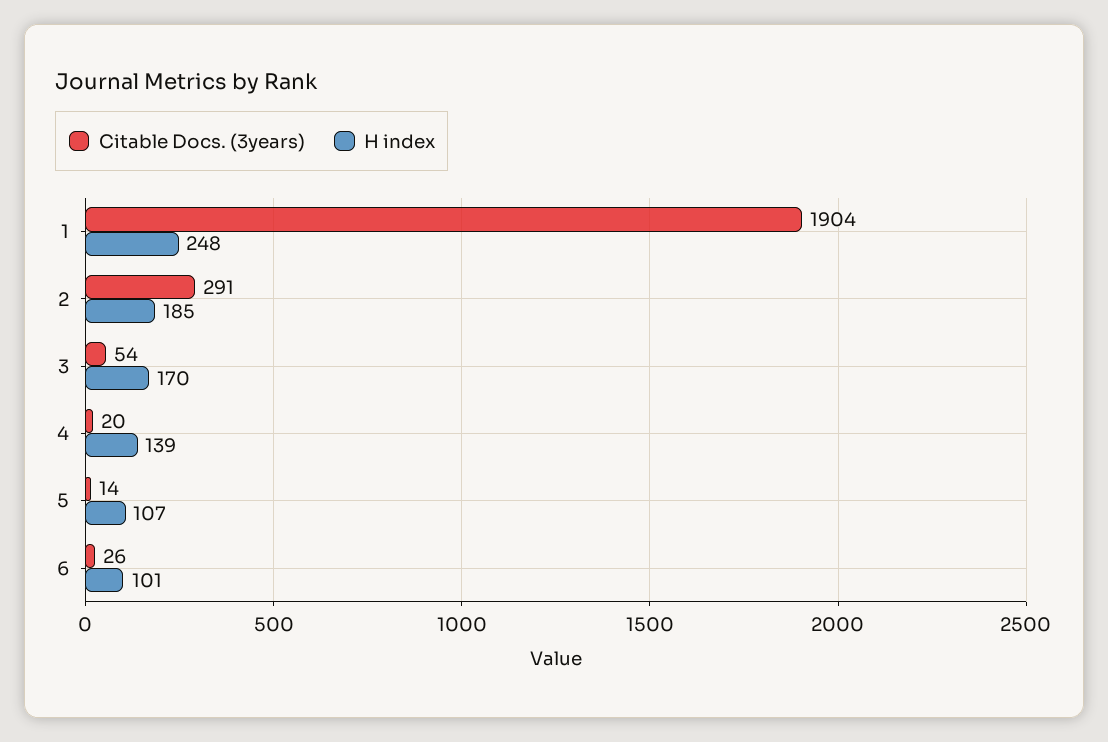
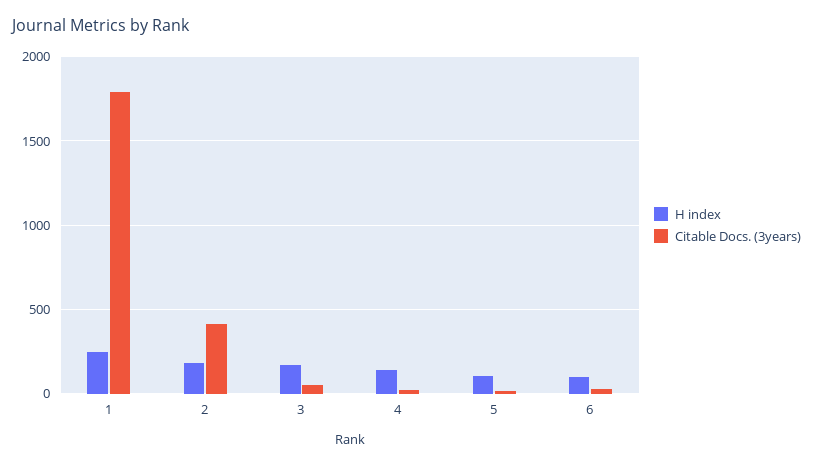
Citable Docs. (3years), 1: 1904 -> 1800
Citable Docs. (3years), 2: 291 -> 400

